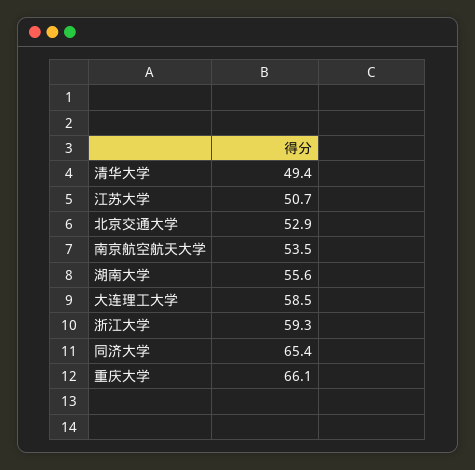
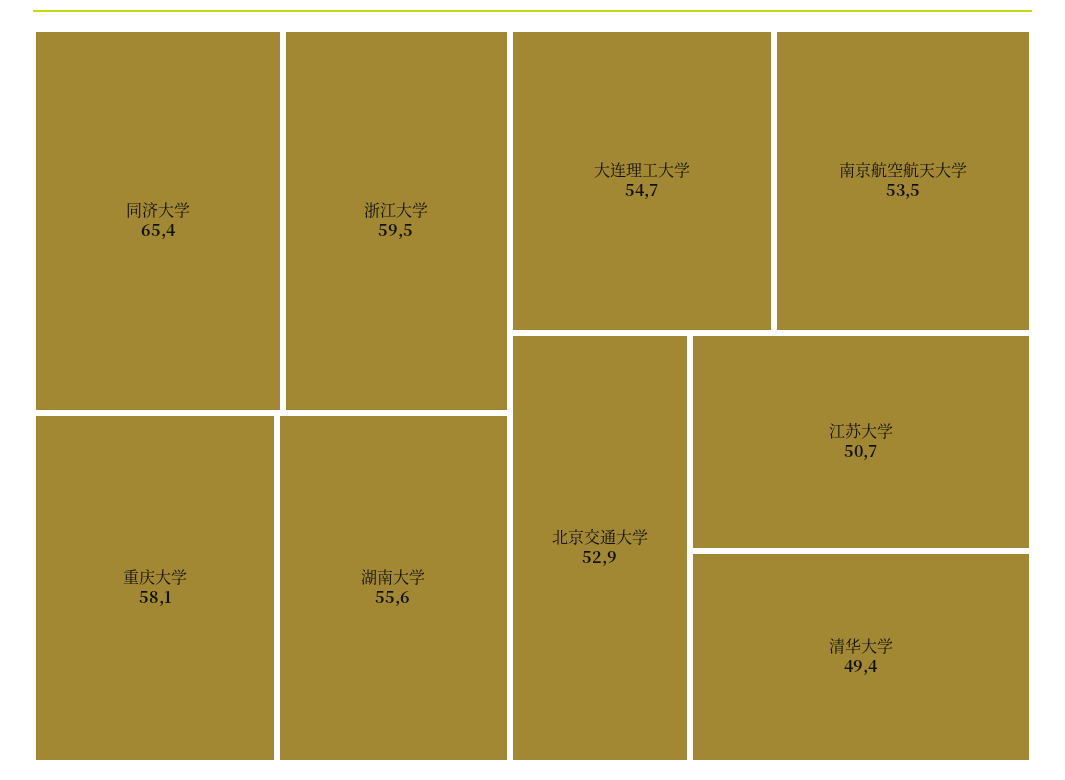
大连理工大学: 58.5 -> 54.7
浙江大学: 59.3 -> 59.5
重庆大学: 66.1 -> 58.1

